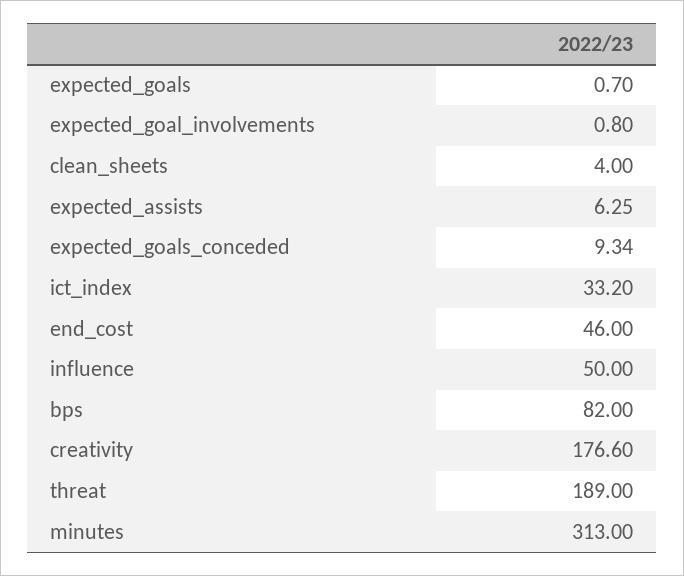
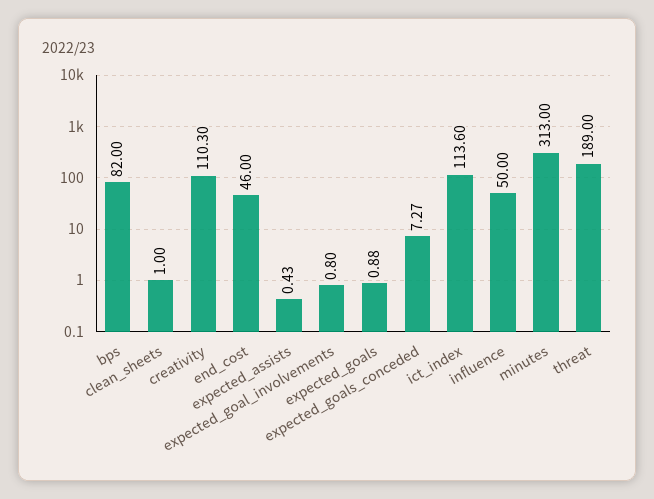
expected_goals: 0.7 -> 0.88
clean_sheets: 4 -> 1
expected_assists: 6.25 -> 0.43
expected_goals_conceded: 9.34 -> 7.27
ict_index: 33.2 -> 113.6
creativity: 176.6 -> 110.3

